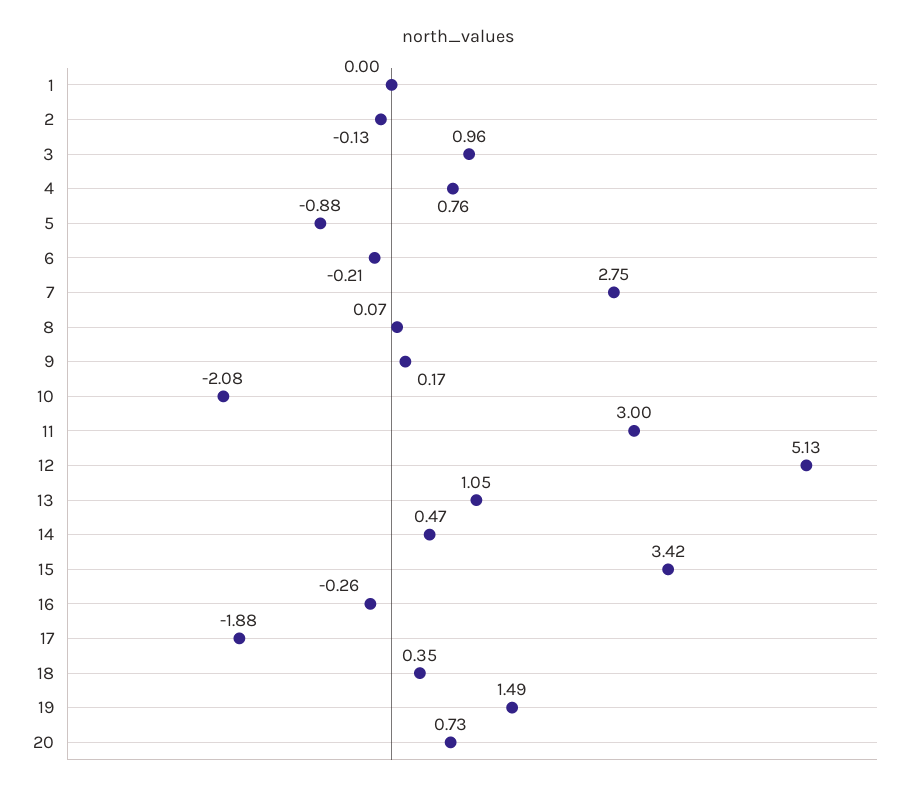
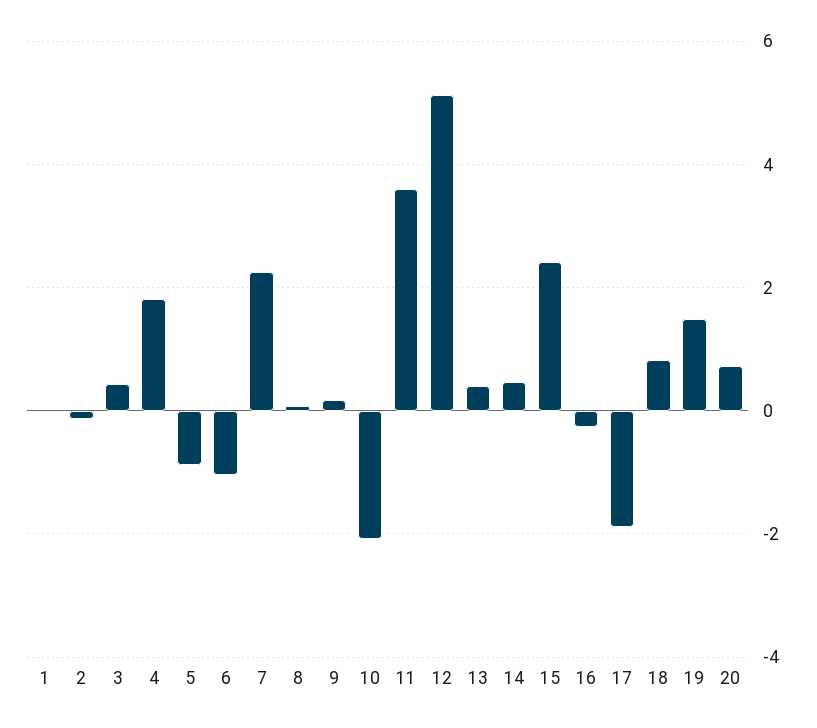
3: 0.96 -> 0.4
4: 0.76 -> 1.8
6: -0.21 -> -1
7: 2.75 -> 2.2
11: 3 -> 3.6
13: 1.05 -> 0.4
15: 3.42 -> 2.4
18: 0.35 -> 0.8

